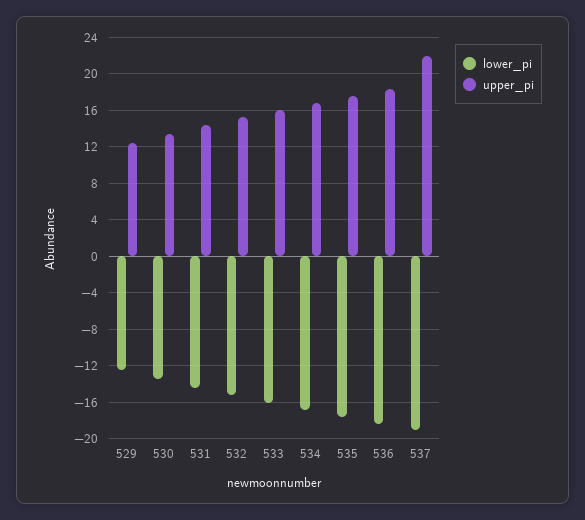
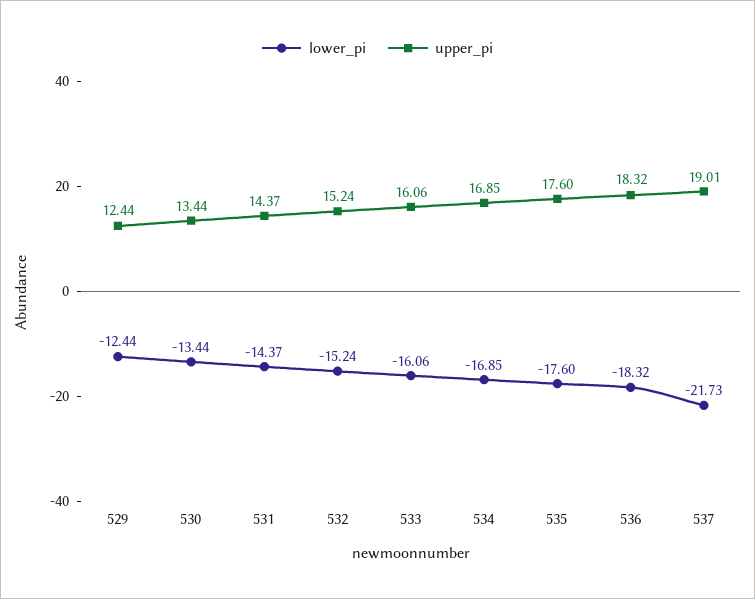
lower_pi, 537: -19 -> -21.73
upper_pi, 537: 22 -> 19.01

